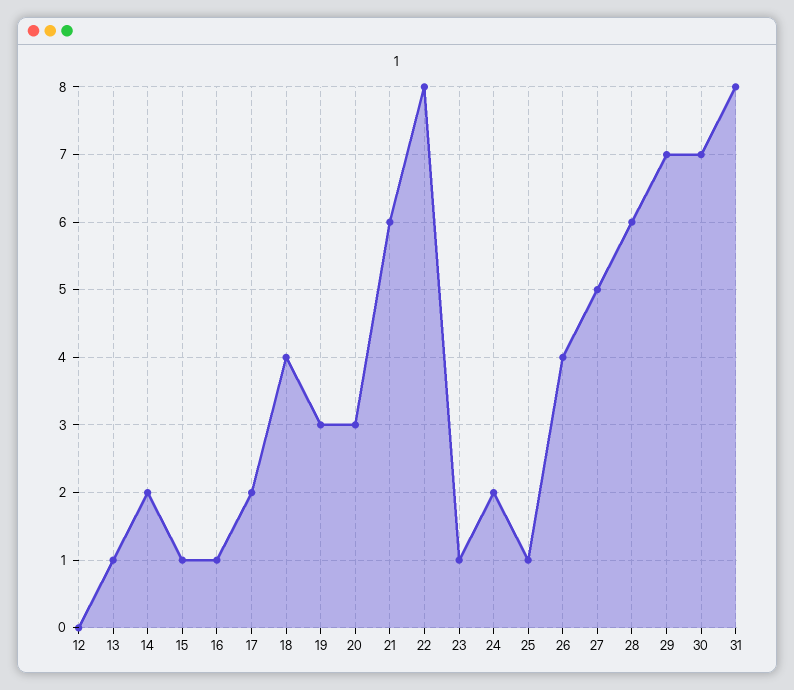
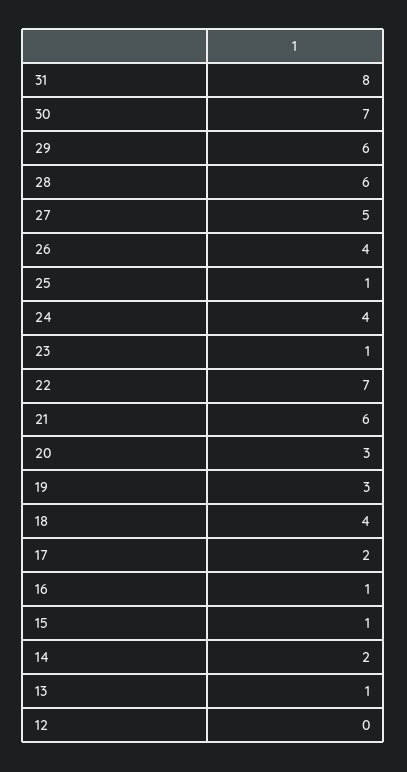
22: 8 -> 7
24: 2 -> 4
29: 7 -> 6

